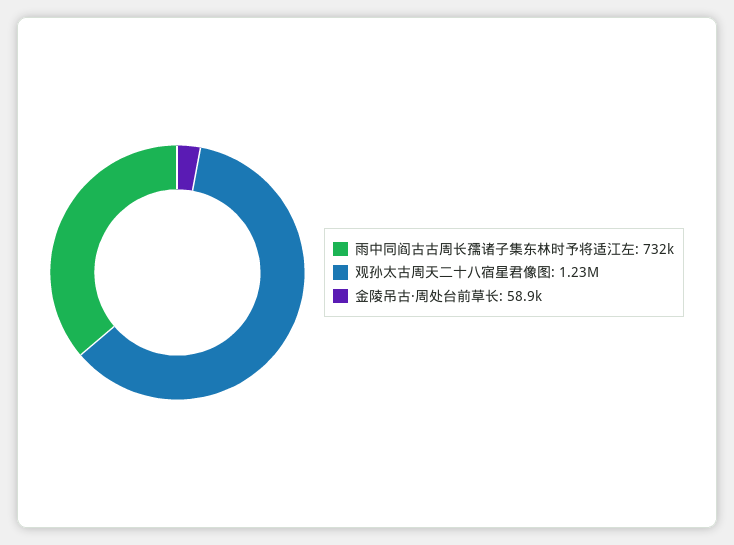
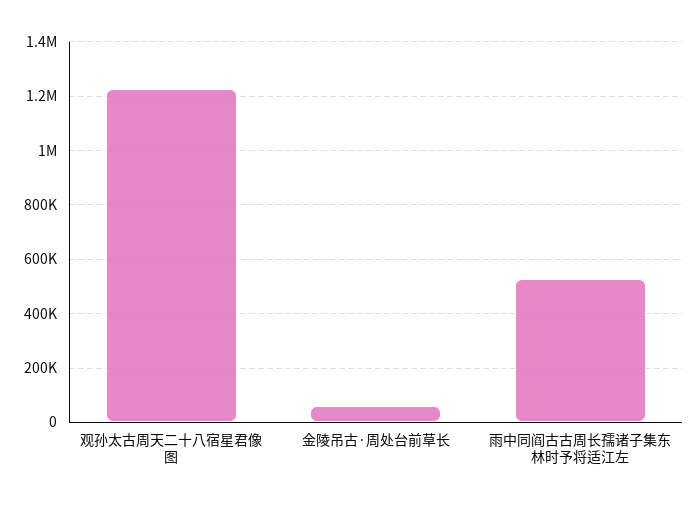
雨中同阎古古周长孺诸子集东林时予将适江左: 732000 -> 525000

